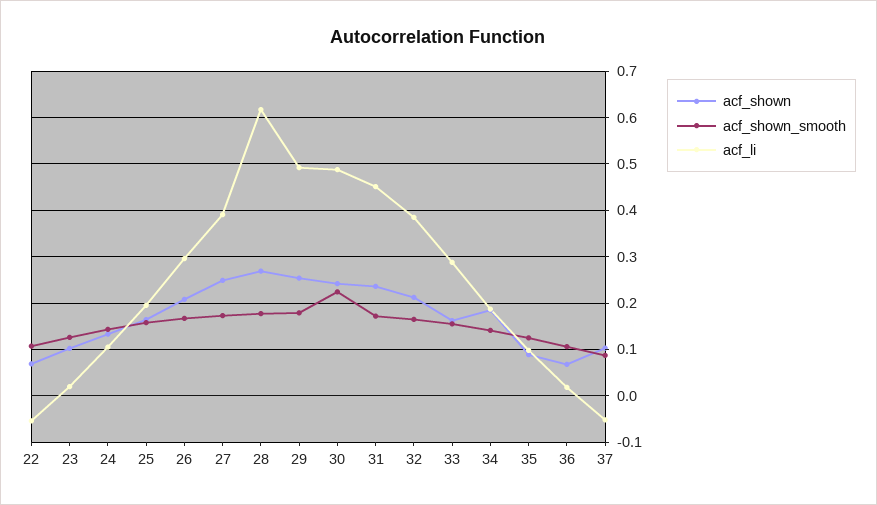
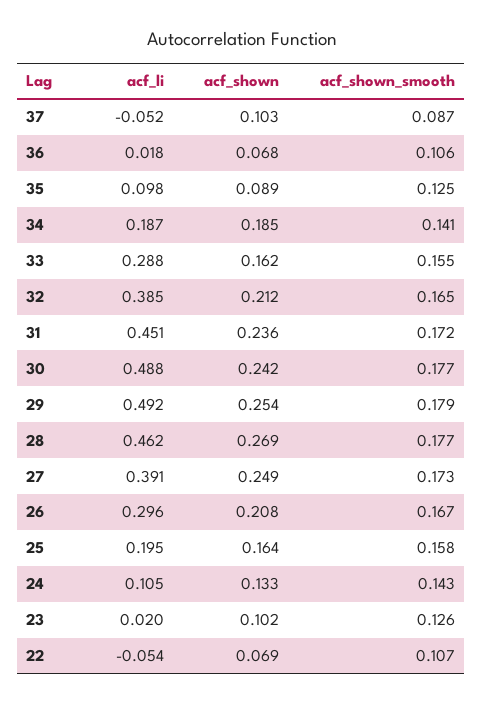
acf_li, 28: 0.62 -> 0.462
acf_shown_smooth, 30: 0.22 -> 0.177

